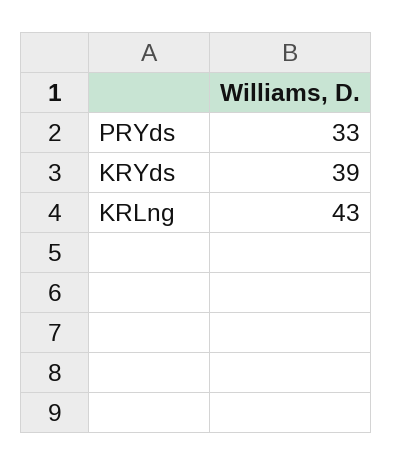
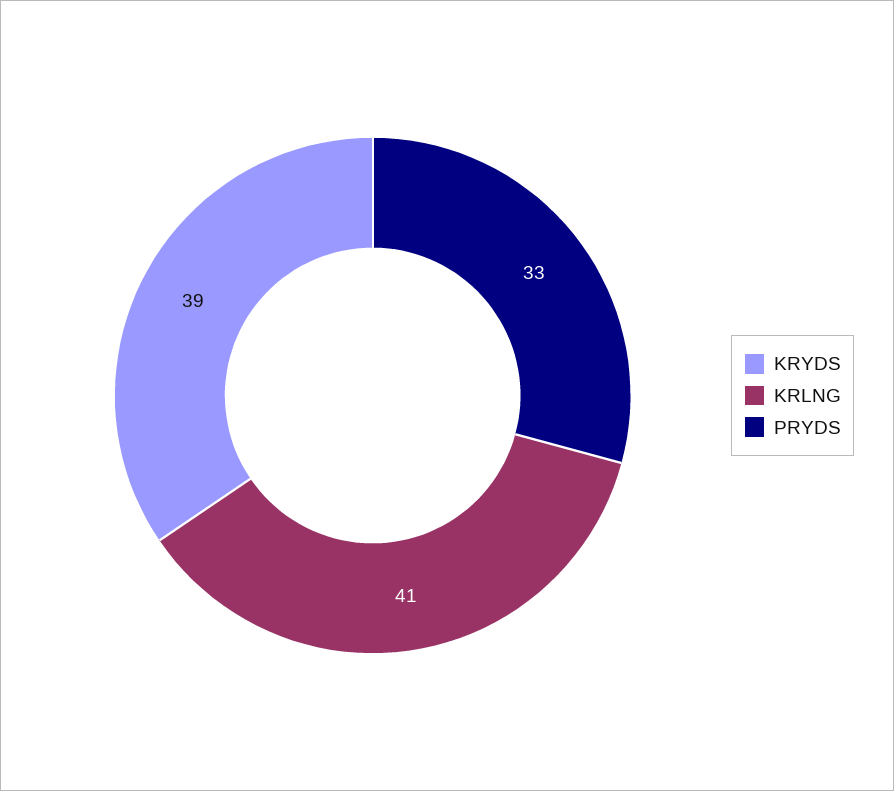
KRLng: 43 -> 41

